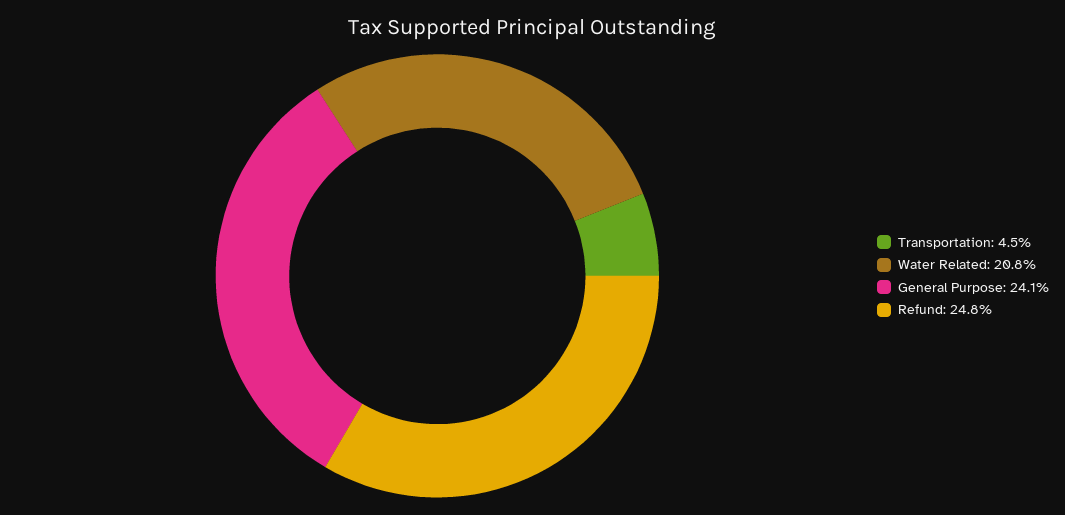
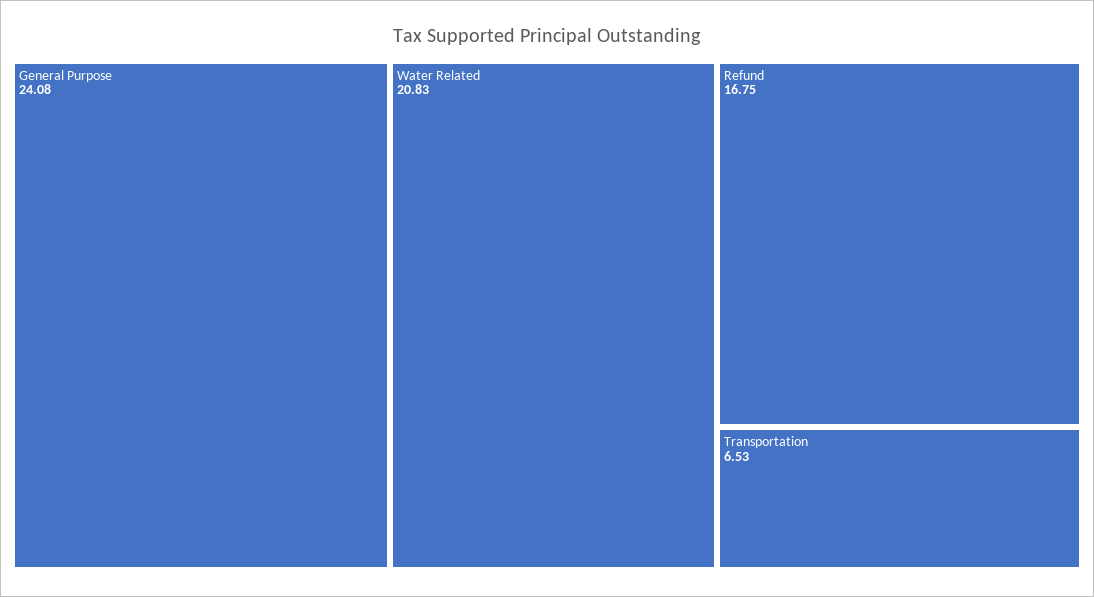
Transportation: 4.5 -> 6.53
Refund: 24.8 -> 16.75

